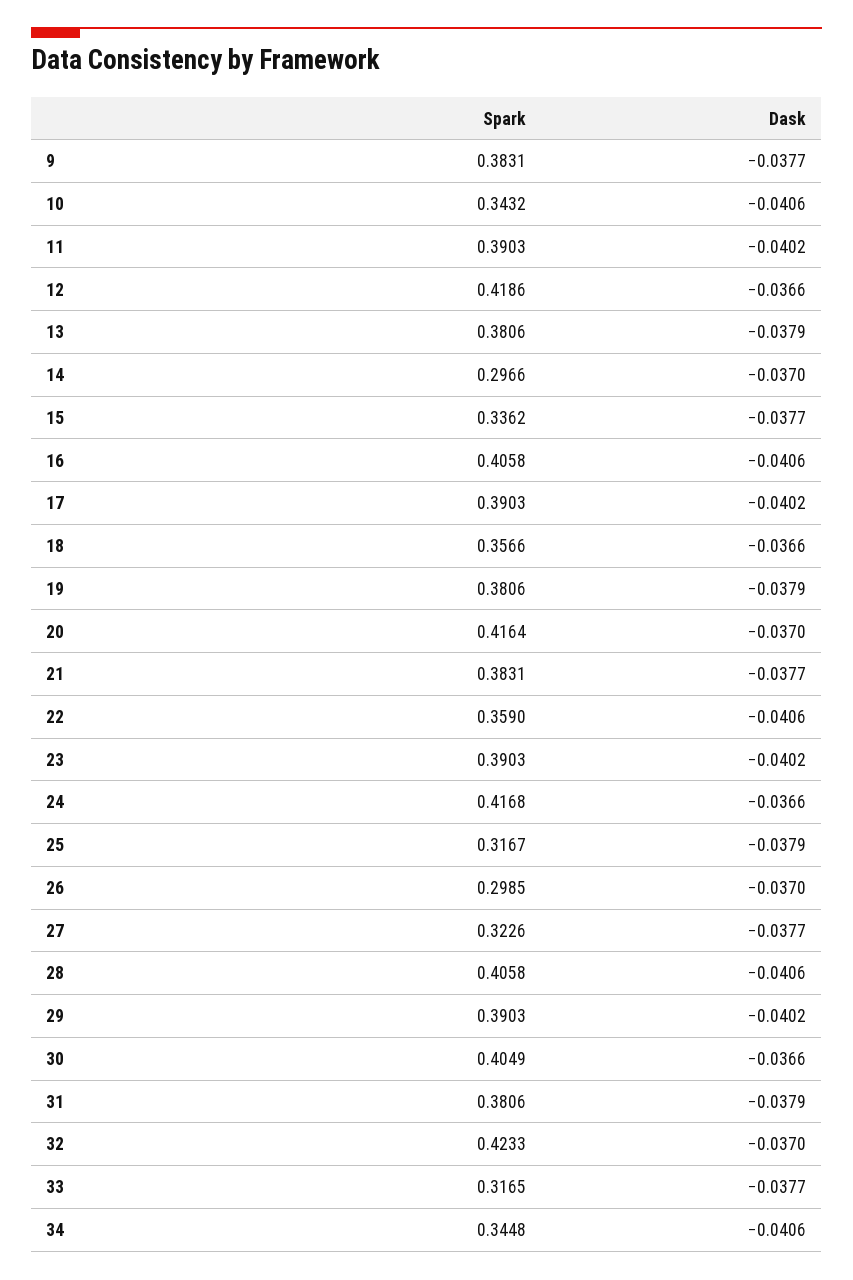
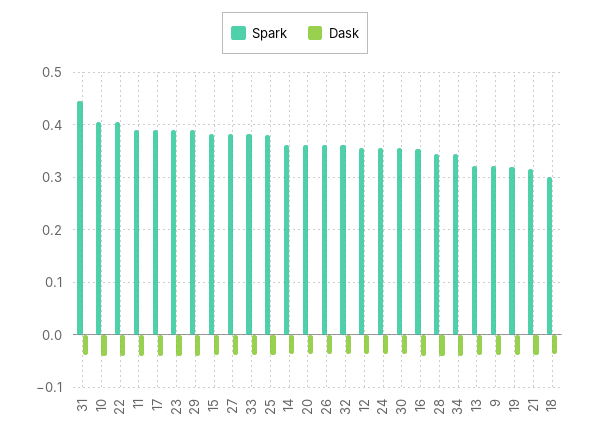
Spark, 9: 0.3831 -> 0.32
Spark, 10: 0.3432 -> 0.4
Spark, 12: 0.4186 -> 0.36
Spark, 13: 0.3806 -> 0.32
Spark, 14: 0.2966 -> 0.36
Spark, 15: 0.3362 -> 0.38
Spark, 16: 0.4058 -> 0.36
Spark, 18: 0.3566 -> 0.3
Spark, 19: 0.3806 -> 0.32
Spark, 20: 0.4164 -> 0.36
Spark, 21: 0.3831 -> 0.32
Spark, 22: 0.359 -> 0.4
Spark, 24: 0.4168 -> 0.36
Spark, 25: 0.3167 -> 0.38
Spark, 26: 0.2985 -> 0.36
Spark, 27: 0.3226 -> 0.38
Spark, 28: 0.4058 -> 0.34
Spark, 30: 0.4049 -> 0.36
Spark, 31: 0.3806 -> 0.44
Spark, 32: 0.4233 -> 0.36
Spark, 33: 0.3165 -> 0.38

